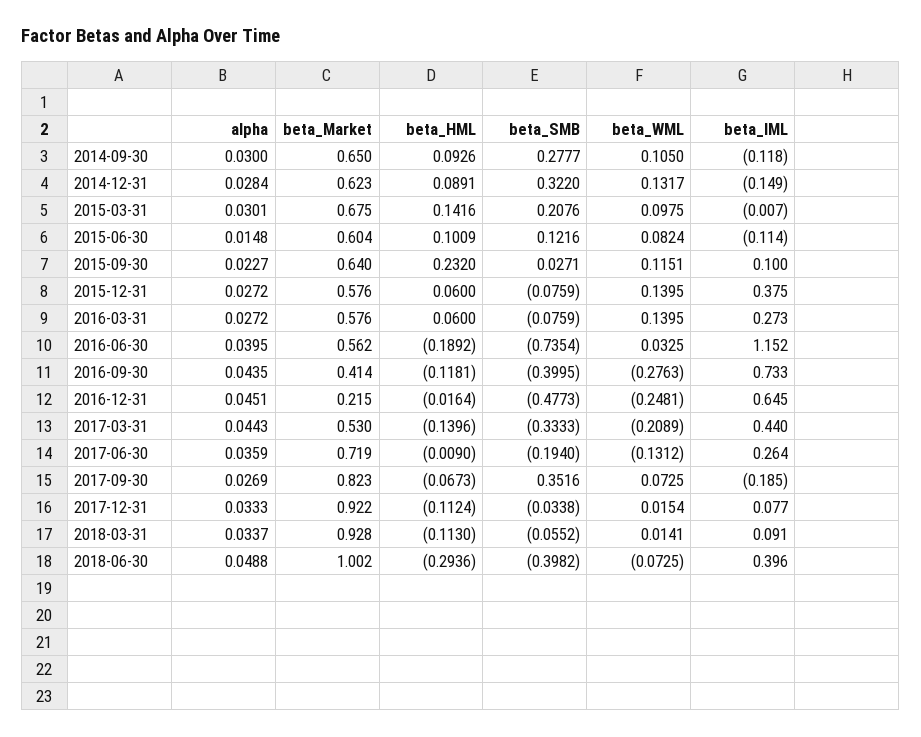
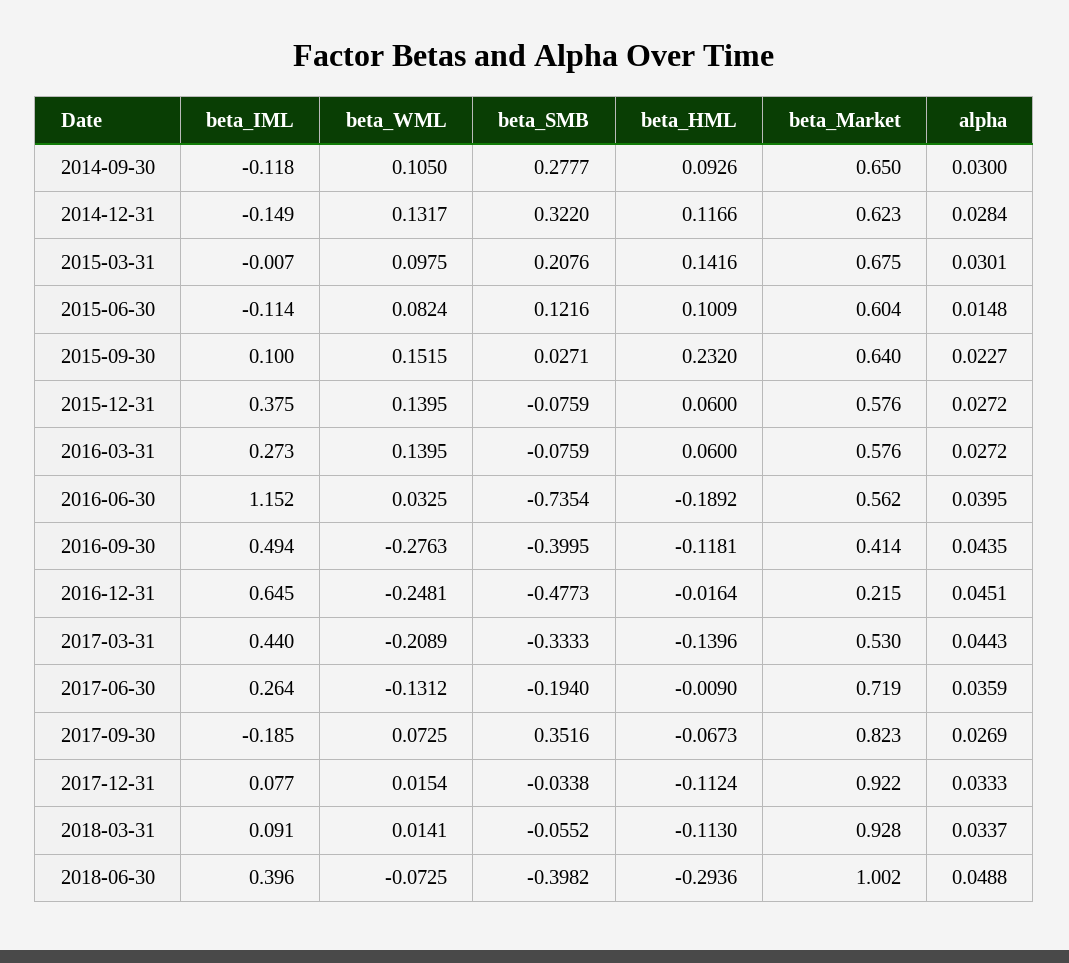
beta_HML, 2014-12-31: 0.0891 -> 0.1166
beta_WML, 2015-09-30: 0.1151 -> 0.1515
beta_IML, 2016-09-30: 0.733 -> 0.494

